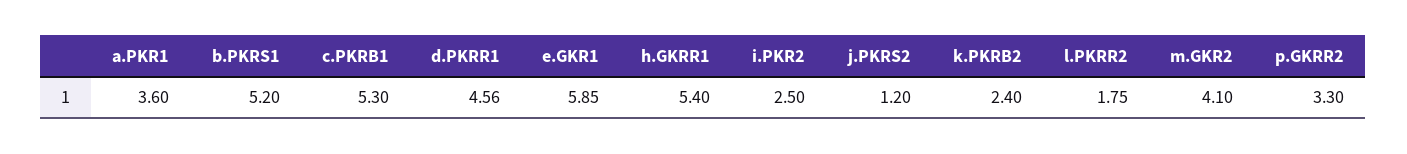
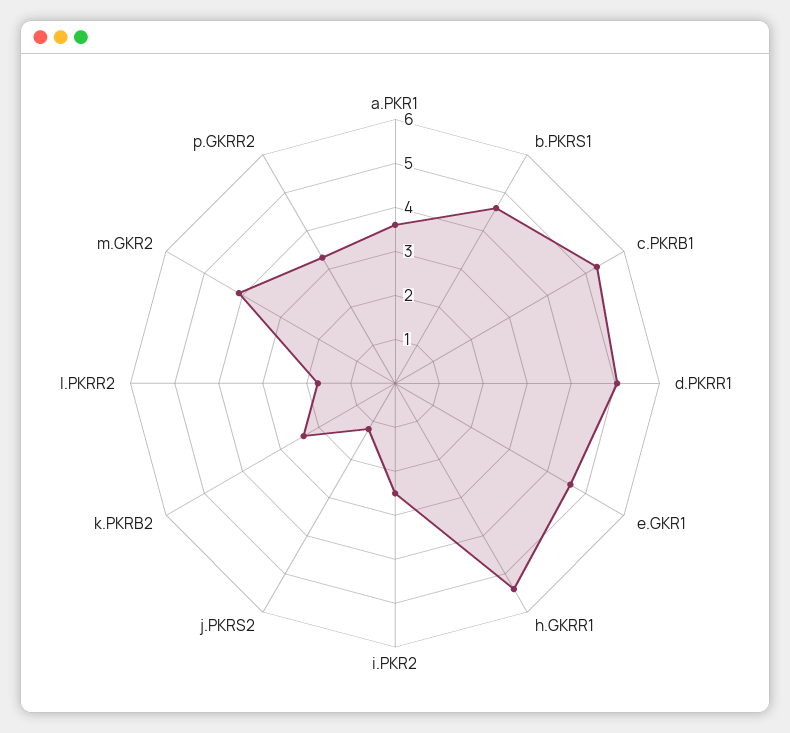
b.PKRS1: 5.2 -> 4.6
d.PKRR1: 4.56 -> 5
e.GKR1: 5.85 -> 4.6

